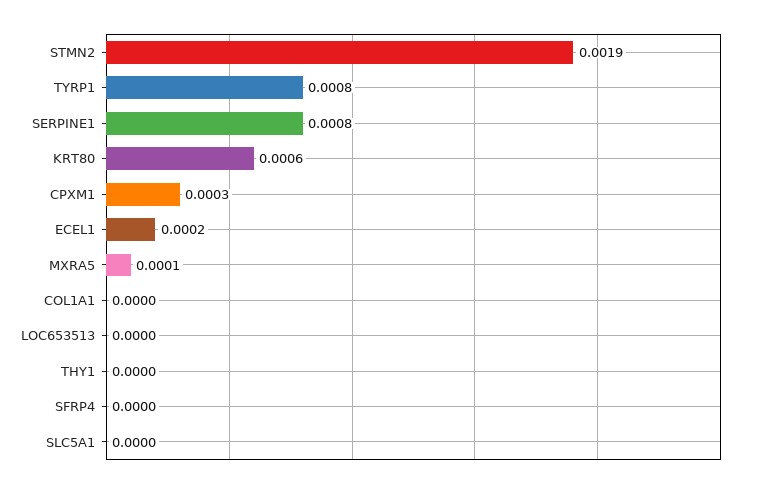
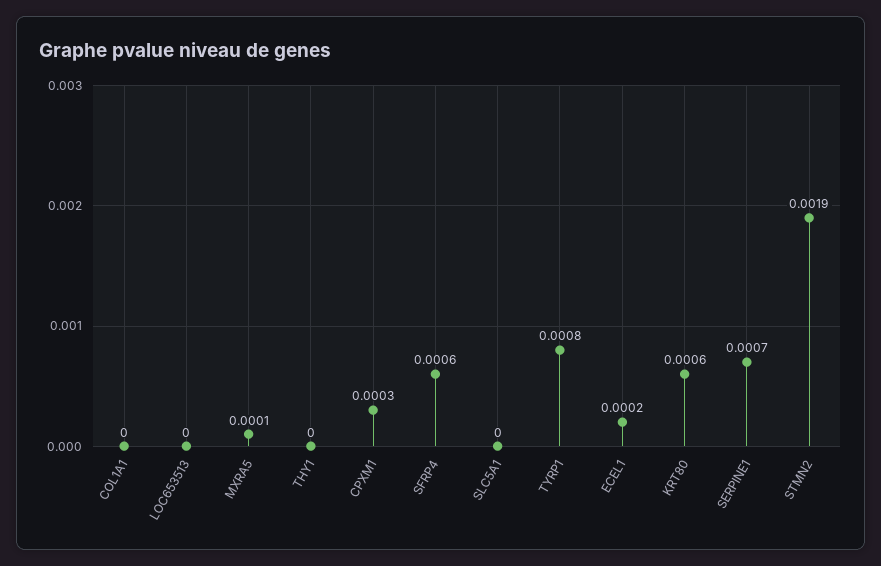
SERPINE1: 0.0008 -> 0.0007
SFRP4: 0 -> 0.0006

